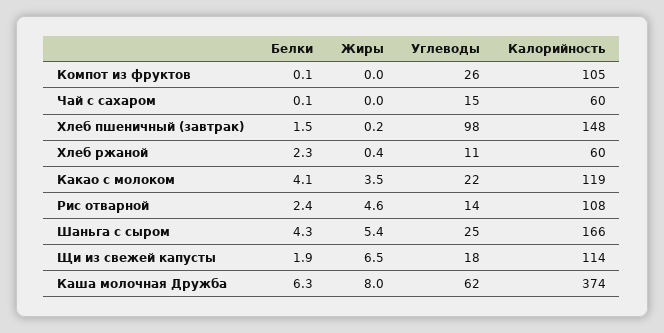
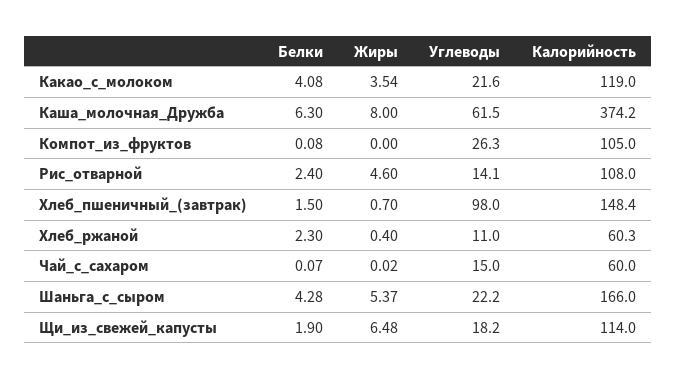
Жиры, Хлеб пшеничный (завтрак): 0.2 -> 0.7
Углеводы, Шаньга с сыром: 25 -> 22.2

